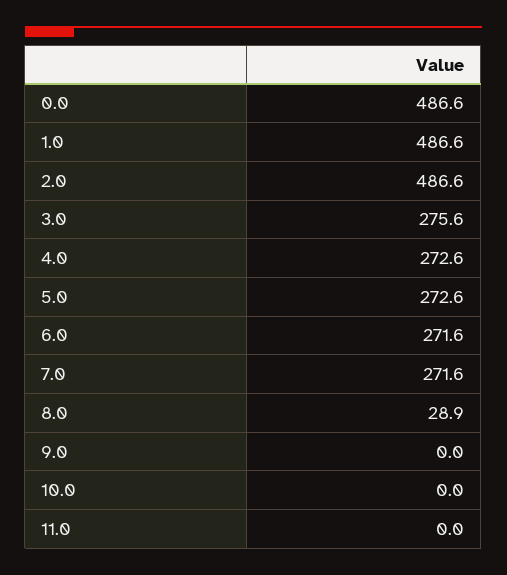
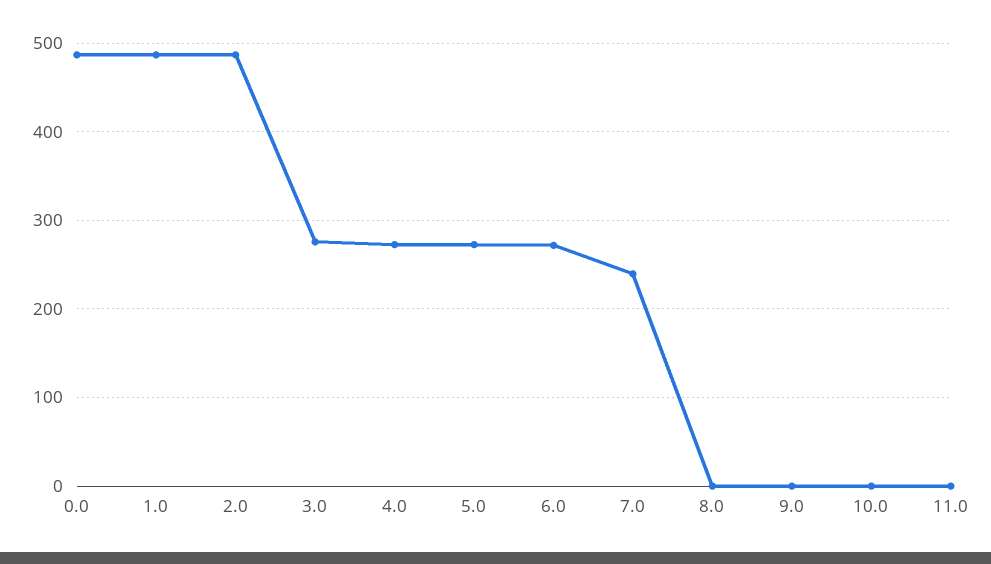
7.0: 271.6 -> 240
8.0: 28.9 -> 0

